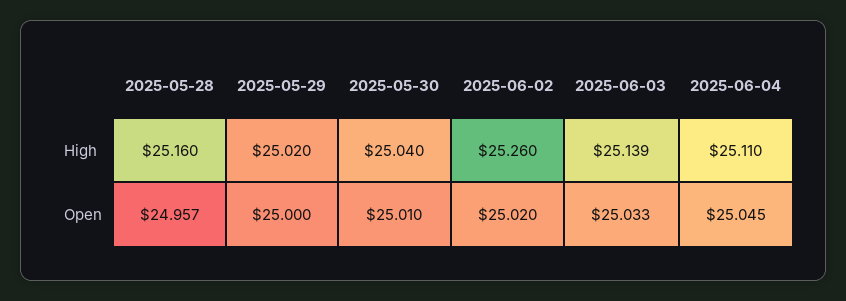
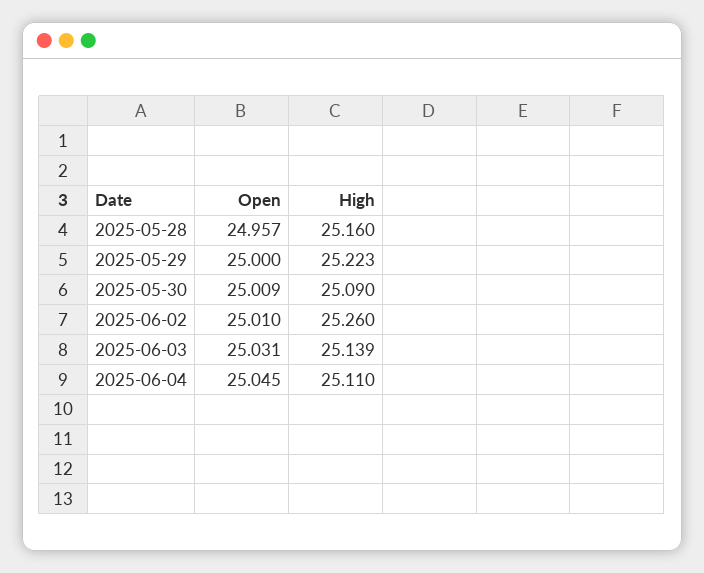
2025-05-29, High: 25.02 -> 25.223
2025-05-30, High: 25.04 -> 25.09
2025-05-30, Open: 25.01 -> 25.009
2025-06-02, Open: 25.02 -> 25.01
2025-06-03, Open: 25.033 -> 25.031

